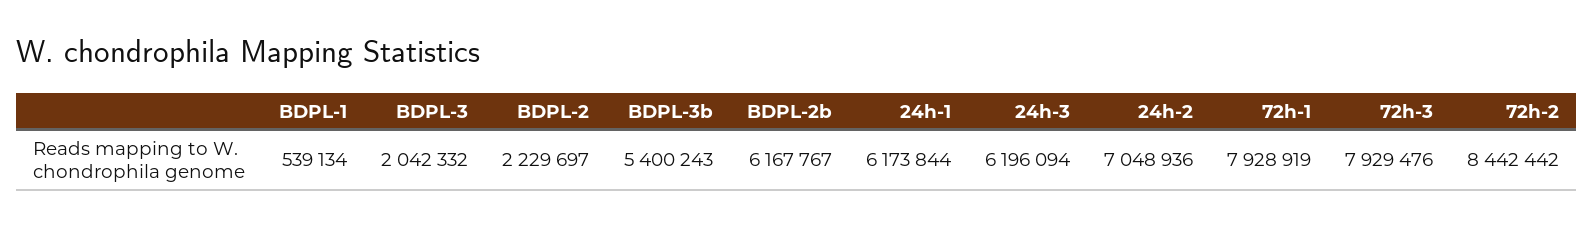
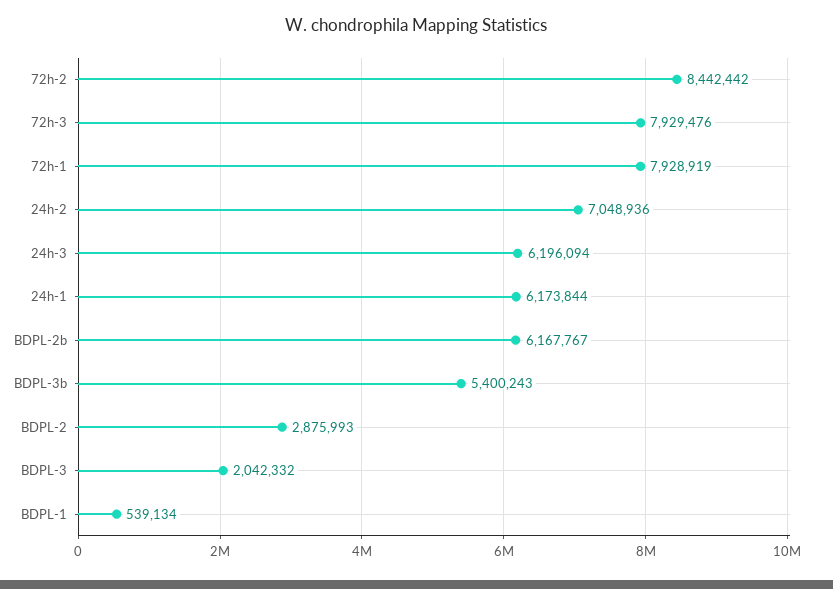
BDPL-2: 2229697 -> 2875993

